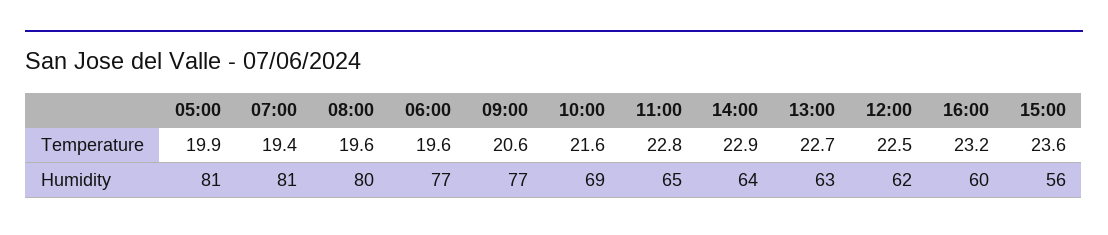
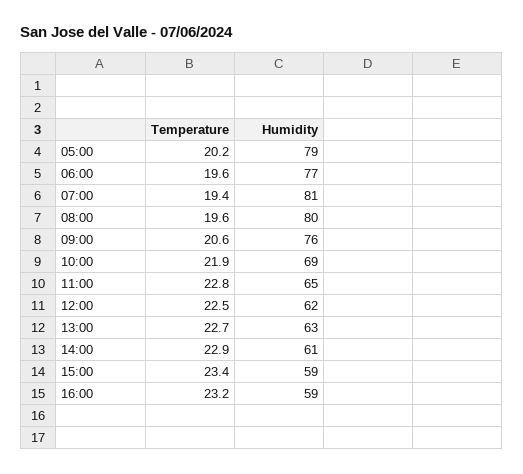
05:00, Temperature: 19.9 -> 20.2
10:00, Temperature: 21.6 -> 21.9
15:00, Temperature: 23.6 -> 23.4
05:00, Humidity: 81 -> 79
09:00, Humidity: 77 -> 76
14:00, Humidity: 64 -> 61
16:00, Humidity: 60 -> 59
15:00, Humidity: 56 -> 59

